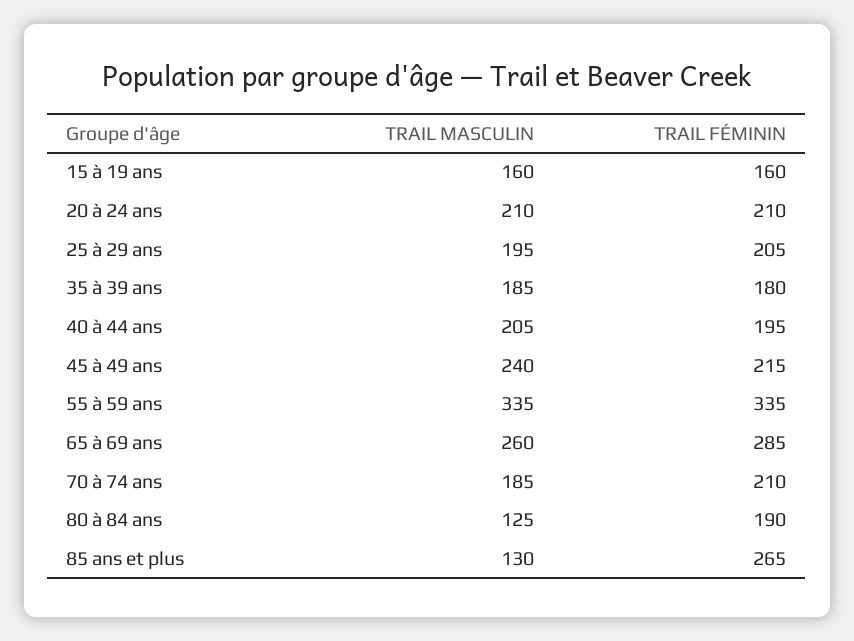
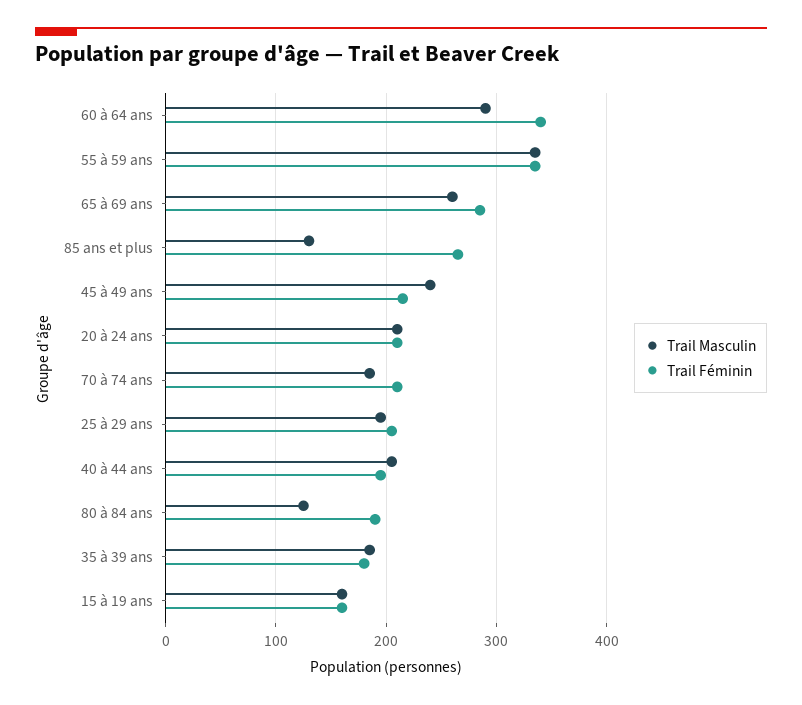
TRAIL MASCULIN, 60 à 64 ans: none -> 290
TRAIL FÉMININ, 60 à 64 ans: none -> 340

